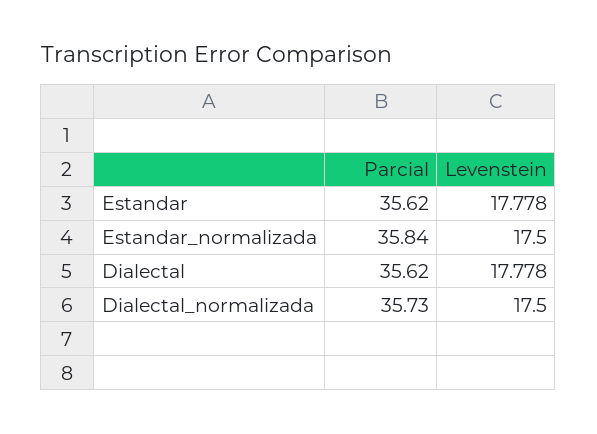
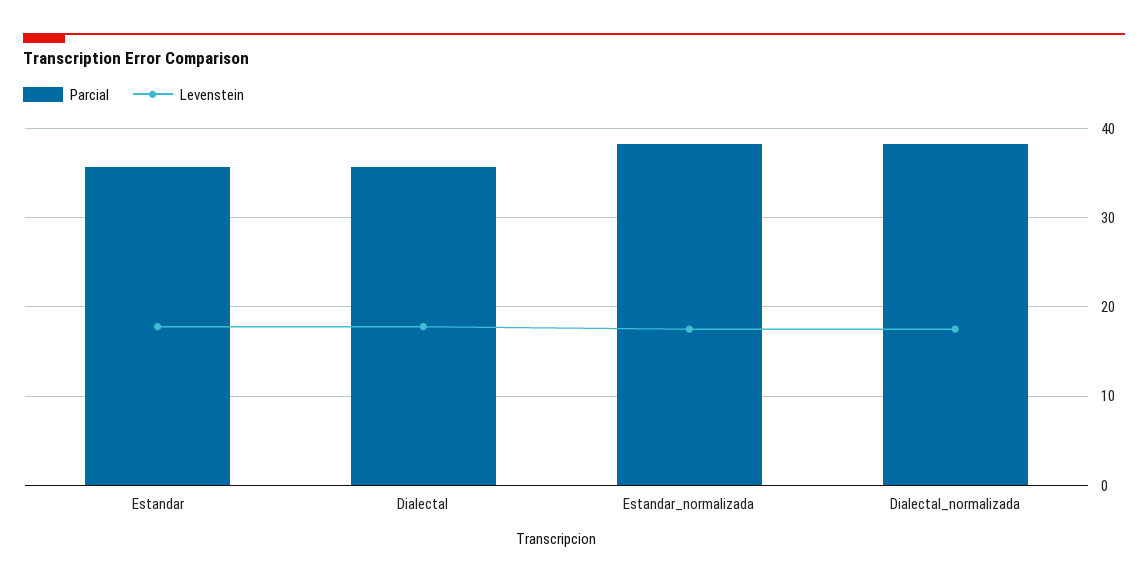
Parcial, Estandar_normalizada: 35.84 -> 38
Parcial, Dialectal_normalizada: 35.73 -> 38

